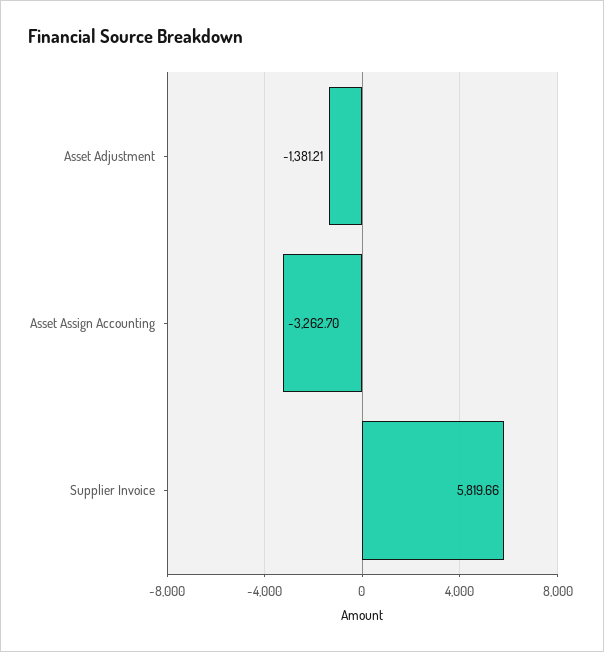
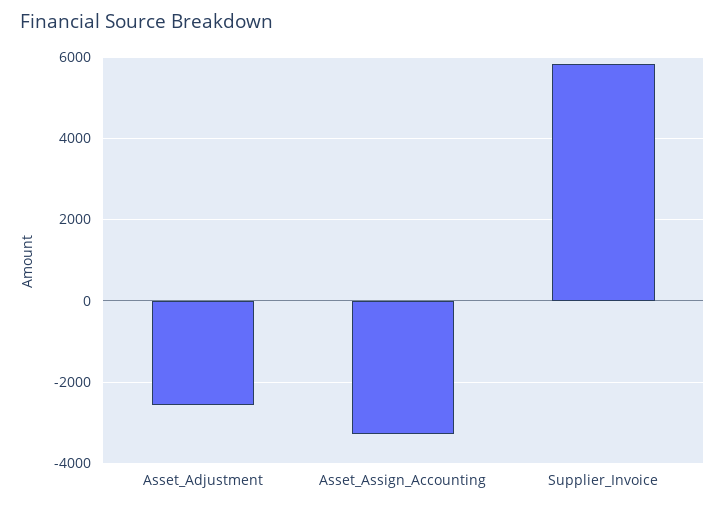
Asset Adjustment: -1381.21 -> -2600

